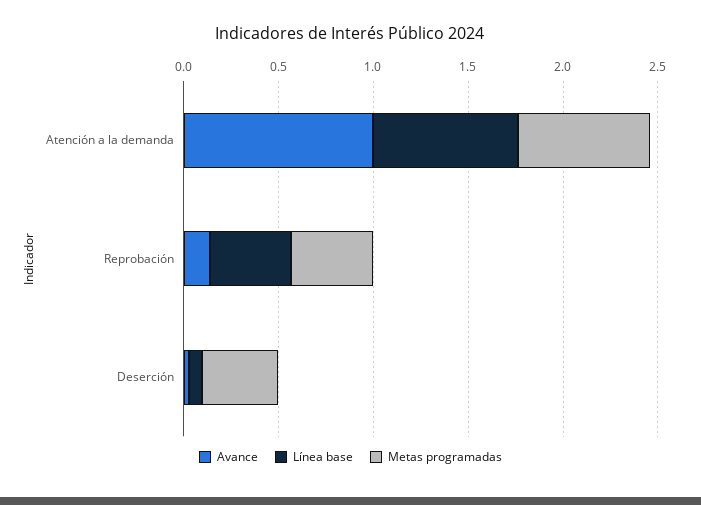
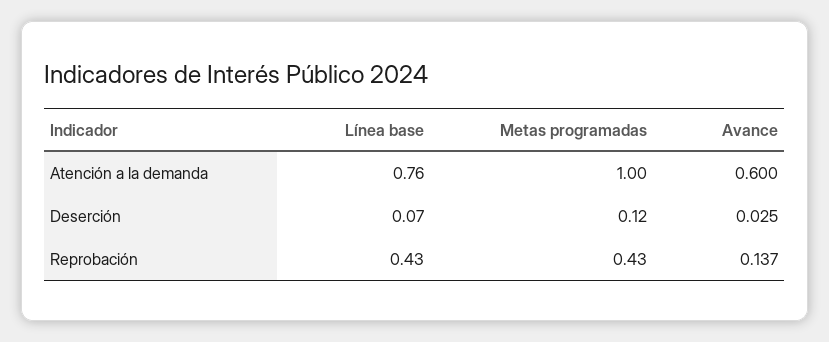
Avance, Atención a la demanda: 1 -> 0.6
Metas programadas, Atención a la demanda: 0.7 -> 1
Metas programadas, Deserción: 0.4 -> 0.12

